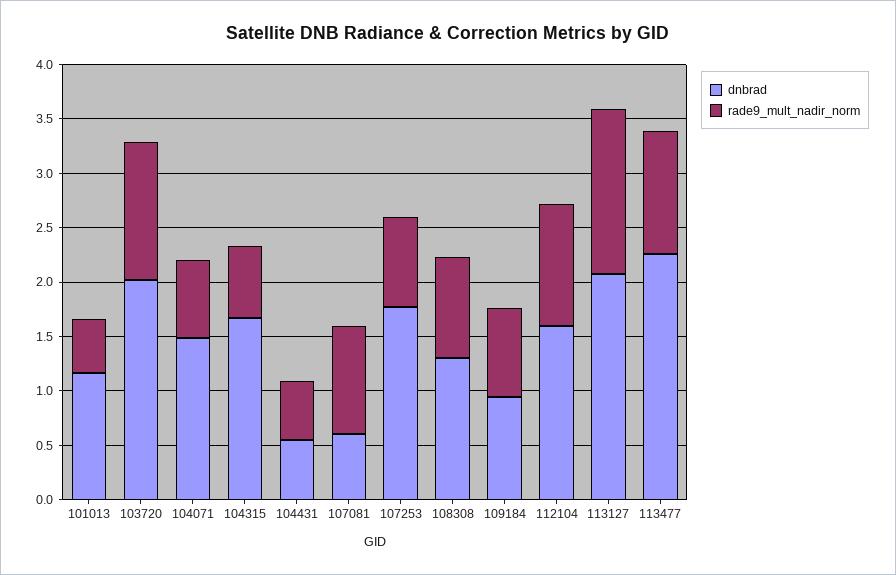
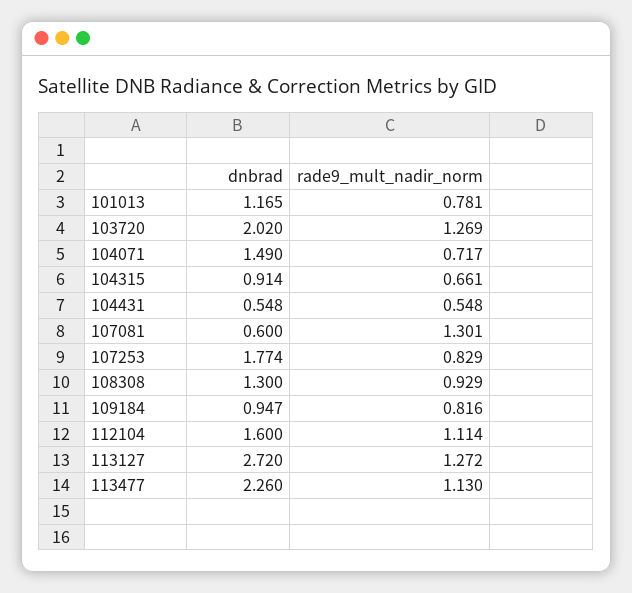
rade9_mult_nadir_norm, 101013: 0.5 -> 0.781
dnbrad, 104315: 1.7 -> 0.914
rade9_mult_nadir_norm, 107081: 1 -> 1.301
dnbrad, 113127: 2.1 -> 2.72
rade9_mult_nadir_norm, 113127: 1.5 -> 1.272

